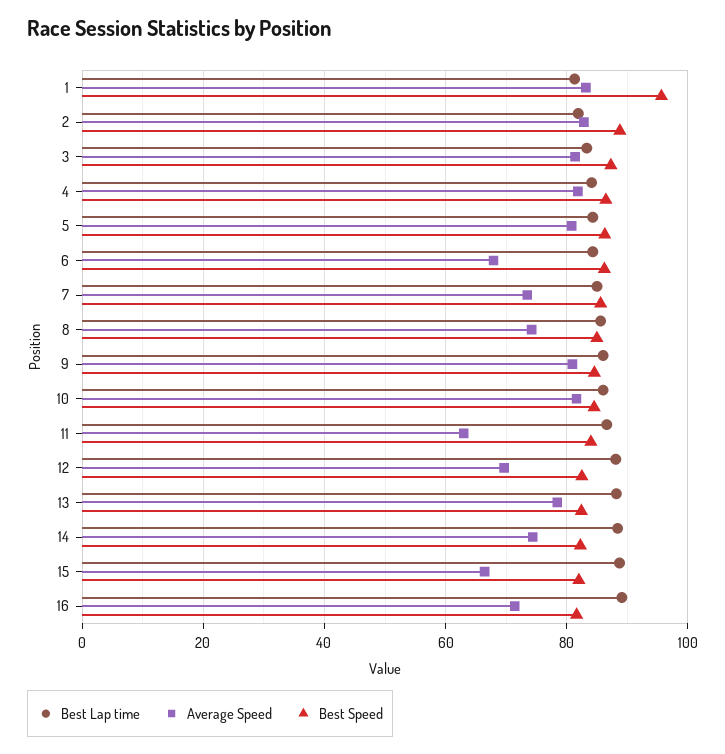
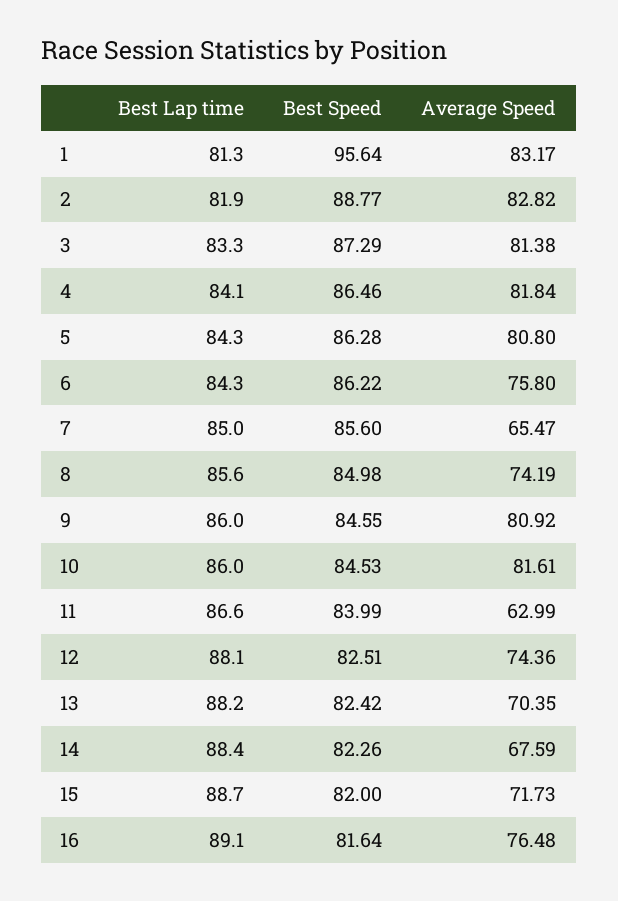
Average Speed, 6: 68 -> 75.8
Average Speed, 7: 74 -> 65.47
Average Speed, 12: 70 -> 74.36
Average Speed, 13: 78 -> 70.35
Average Speed, 14: 74 -> 67.59
Average Speed, 15: 66 -> 71.73
Average Speed, 16: 72 -> 76.48

